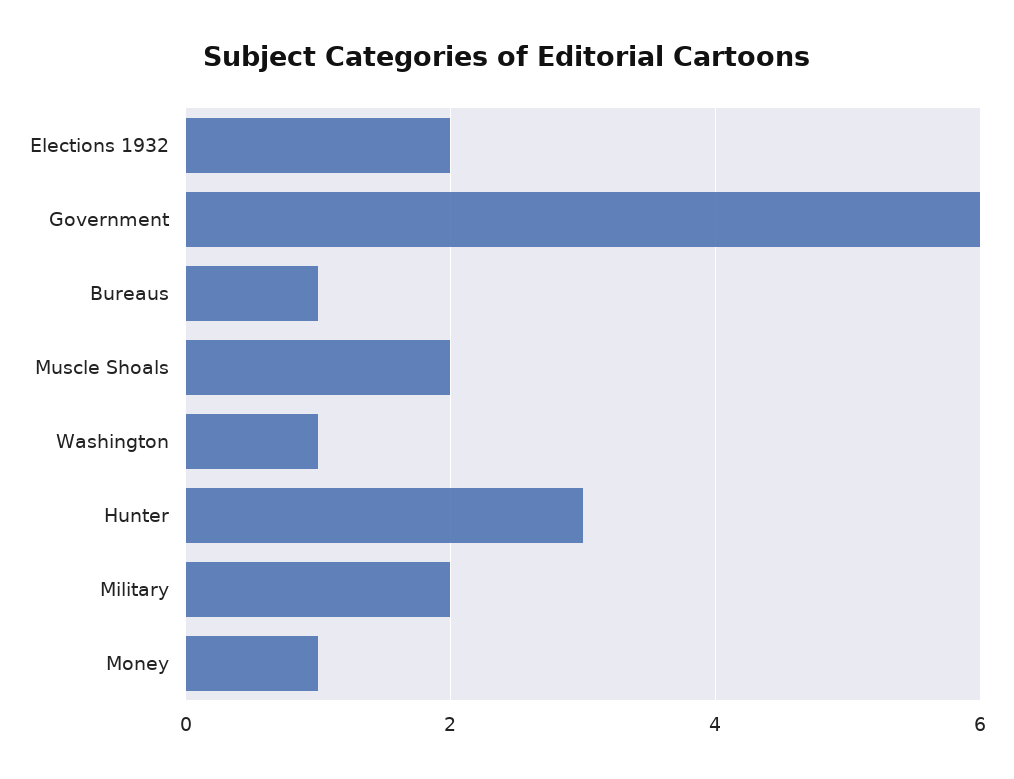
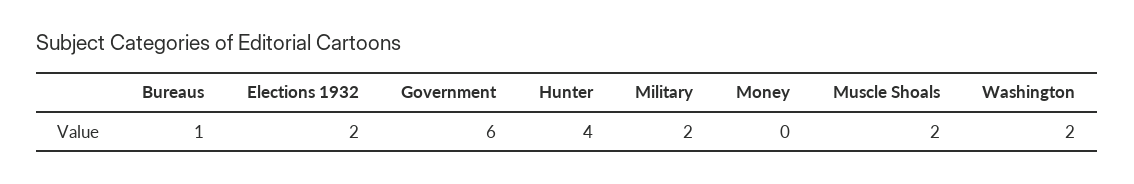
Washington: 1 -> 2
Hunter: 3 -> 4
Money: 1 -> 0

